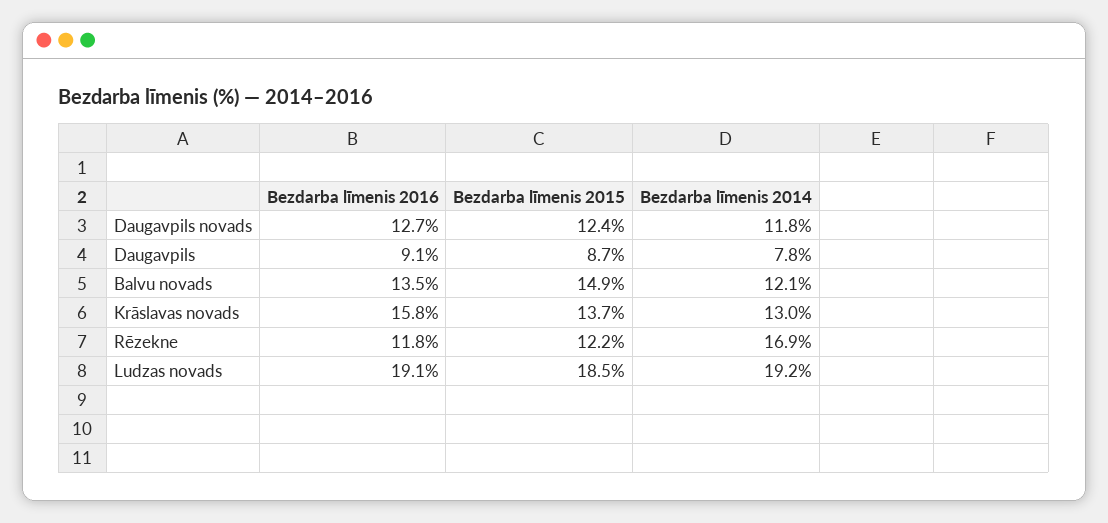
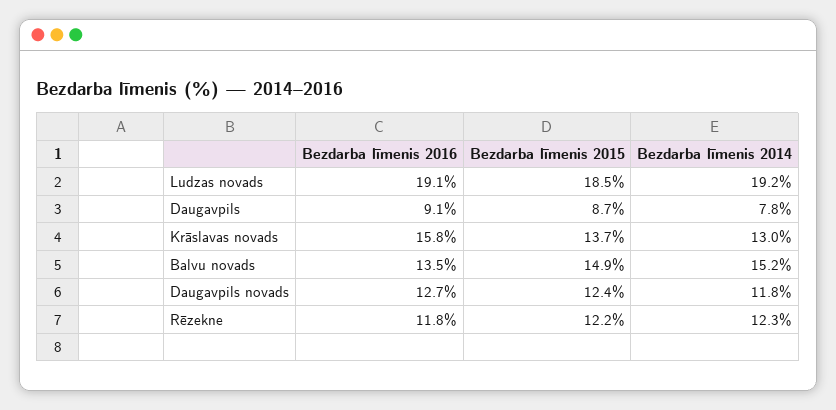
Bezdarba līmenis 2014, Balvu novads: 12.1 -> 15.2
Bezdarba līmenis 2014, Rēzekne: 16.9 -> 12.3

